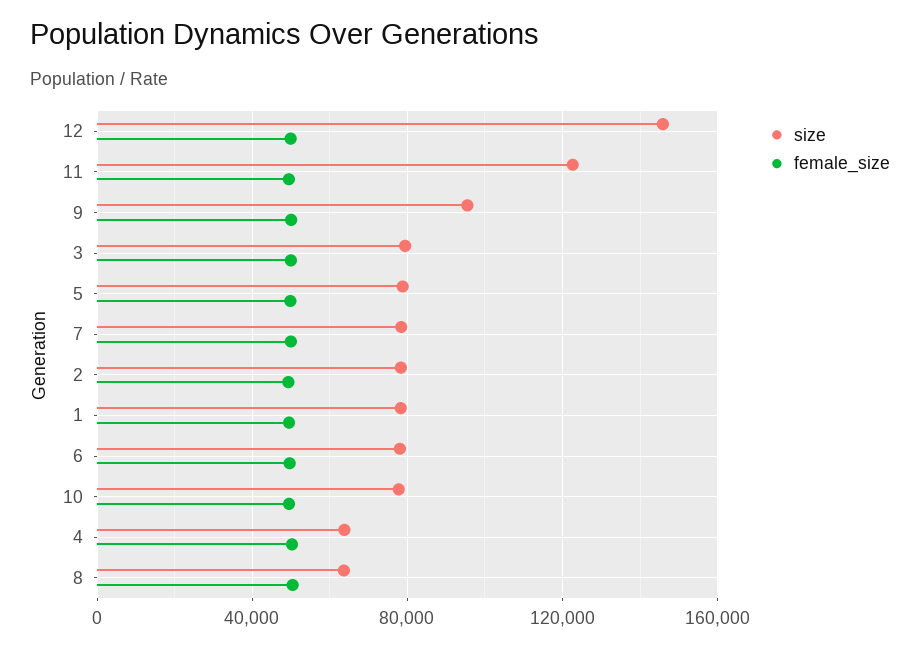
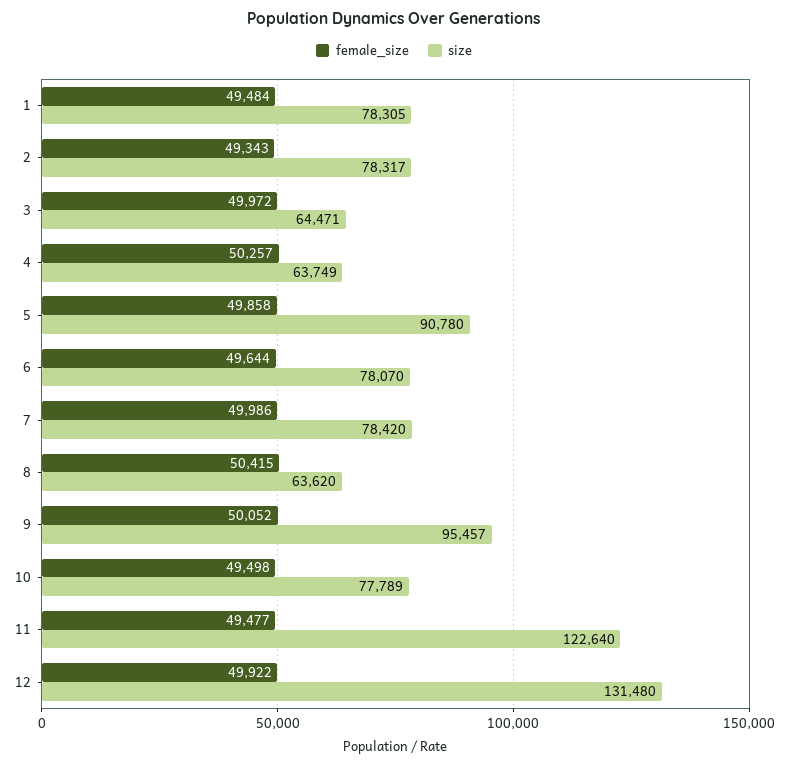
size, 12: 145000 -> 131480
size, 3: 80000 -> 64471
size, 5: 80000 -> 90780

